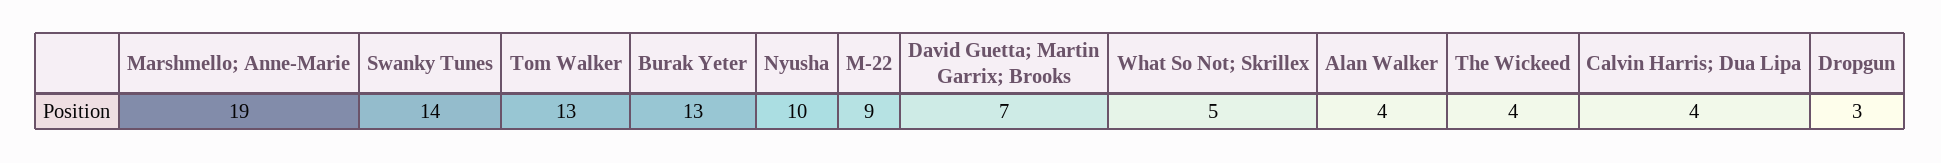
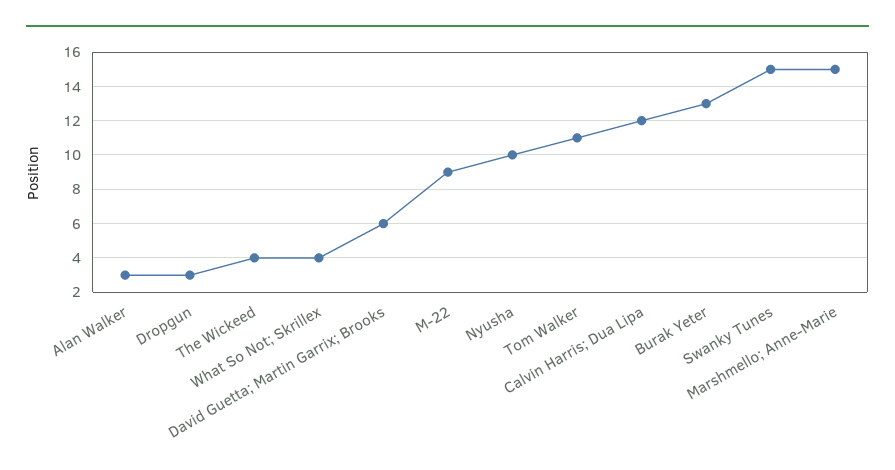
Marshmello; Anne-Marie: 19 -> 15
Swanky Tunes: 14 -> 15
Tom Walker: 13 -> 11
David Guetta; Martin Garrix; Brooks: 7 -> 6
What So Not; Skrillex: 5 -> 4
Alan Walker: 4 -> 3
Calvin Harris; Dua Lipa: 4 -> 12

